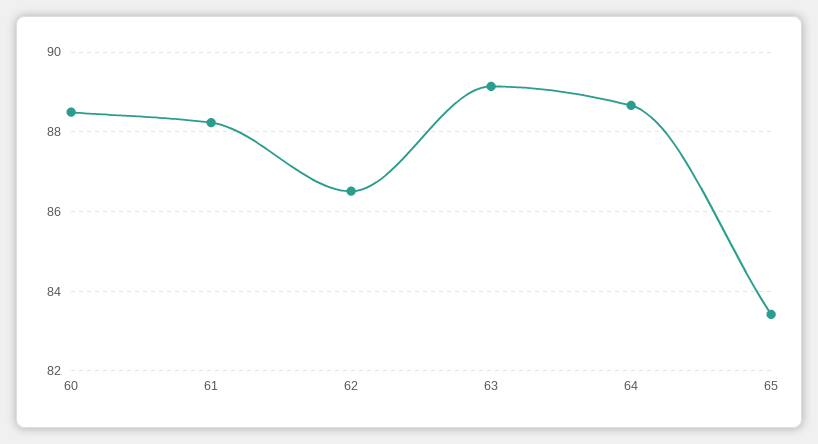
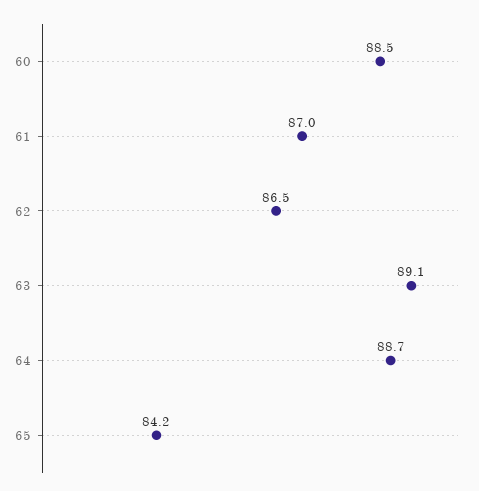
61: 88.2 -> 87
65: 83.4 -> 84.2

